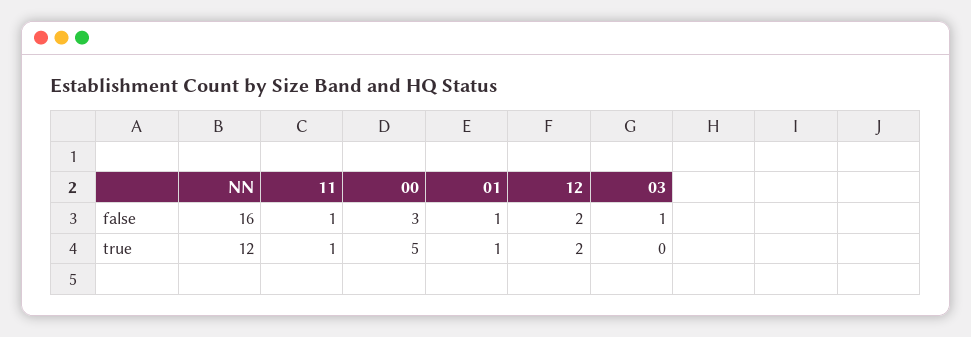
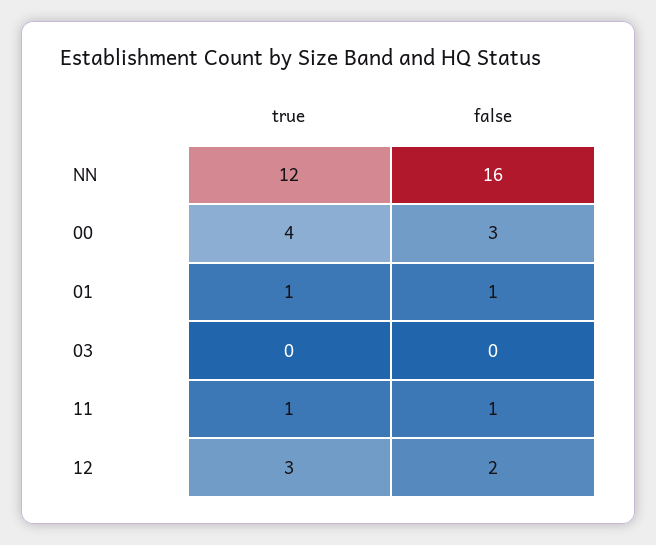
03, false: 1 -> 0
00, true: 5 -> 4
12, true: 2 -> 3

